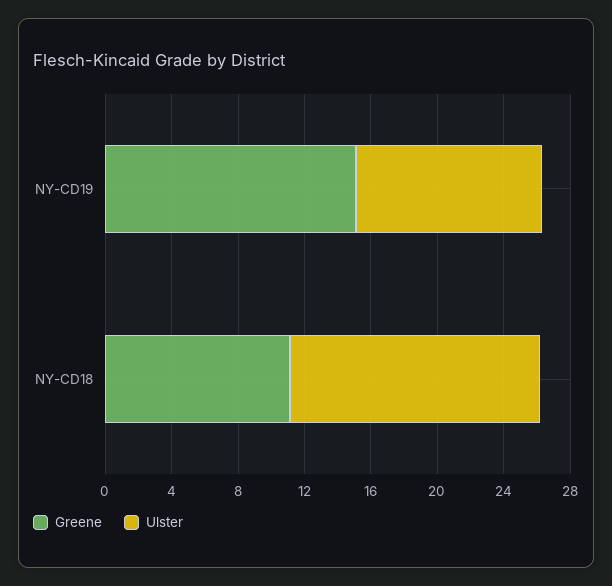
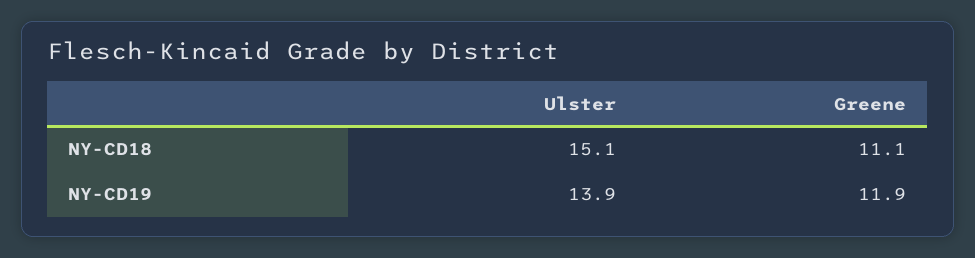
Greene, NY-CD19: 15 -> 11.9
Ulster, NY-CD19: 11 -> 13.9

